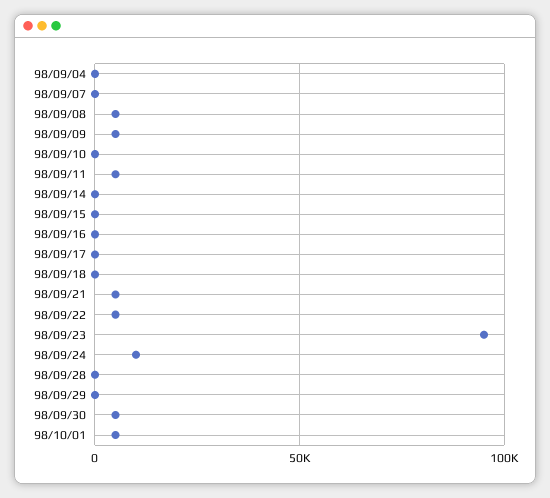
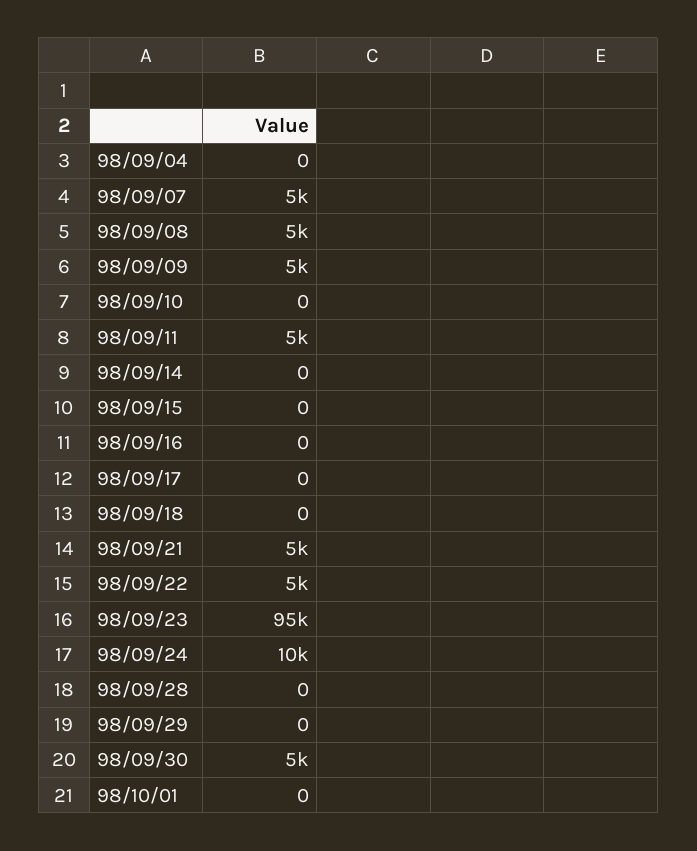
98/09/07: 0 -> 5000
98/10/01: 5000 -> 0

